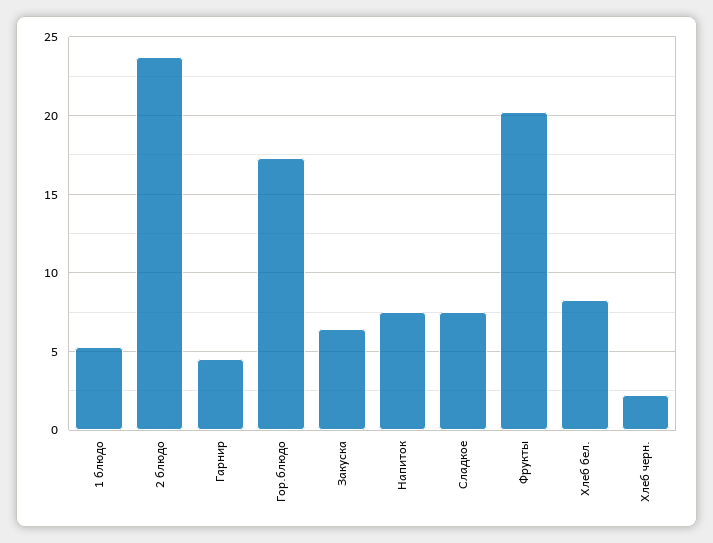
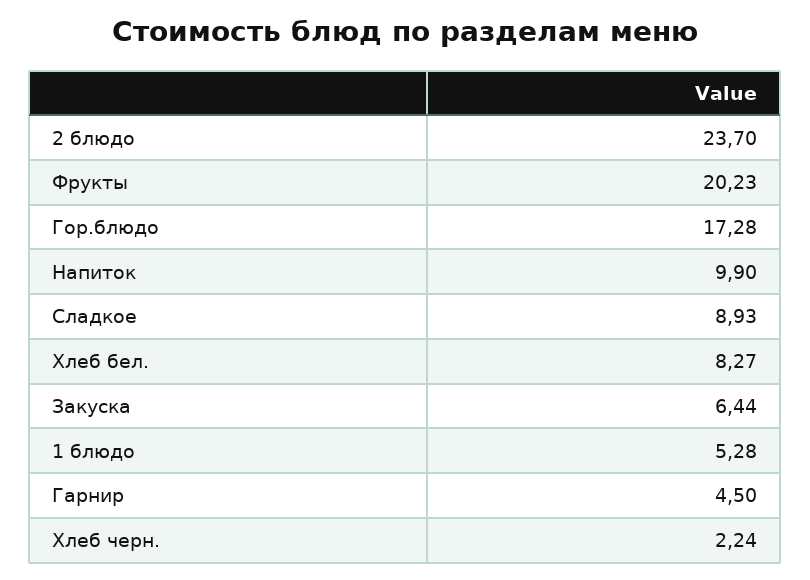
Напиток: 7.5 -> 9.9
Сладкое: 7.5 -> 8.93

